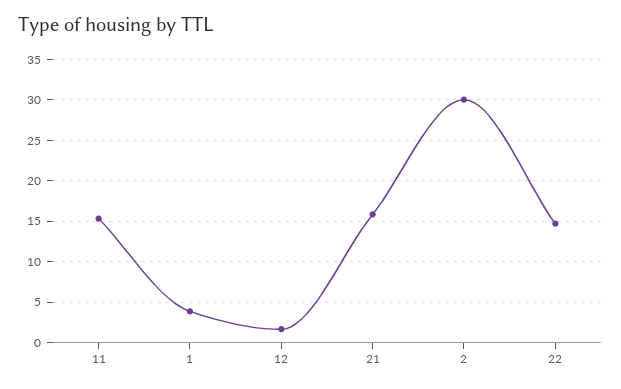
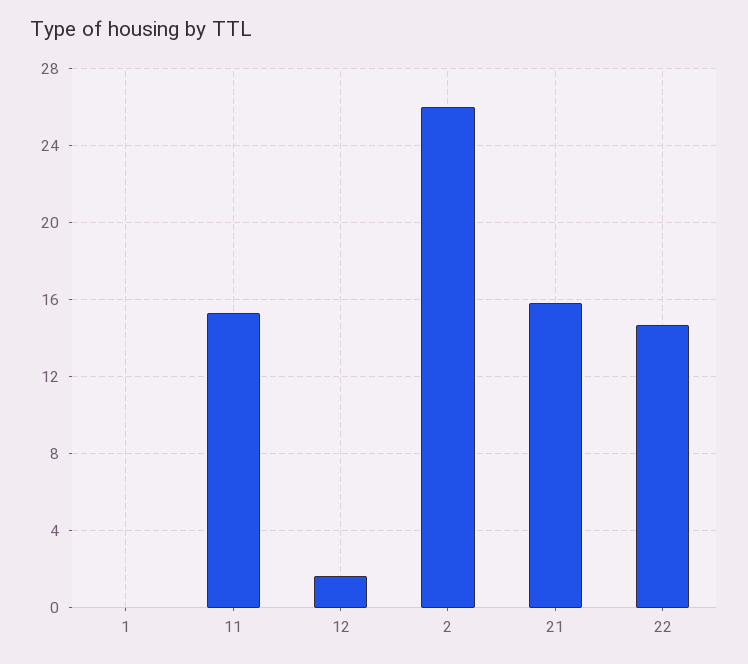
1: 4 -> 0
2: 30 -> 26

